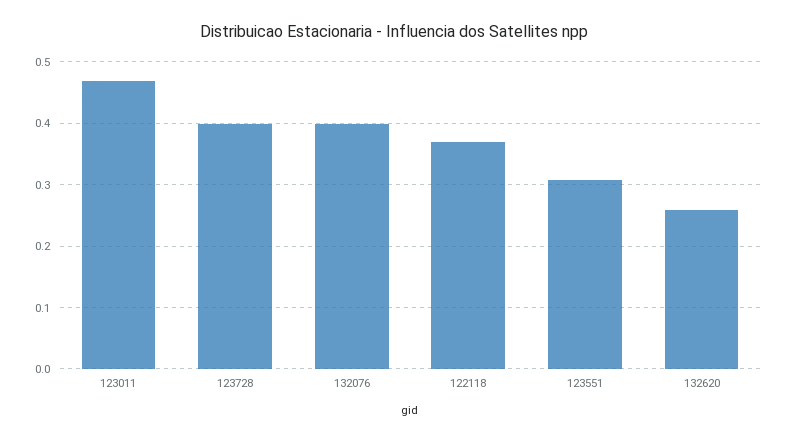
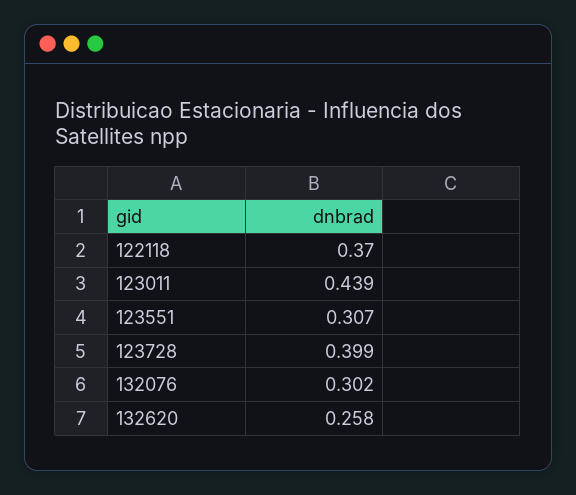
123011: 0.47 -> 0.439
132076: 0.4 -> 0.302

